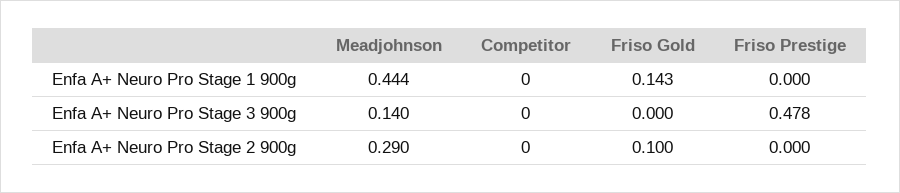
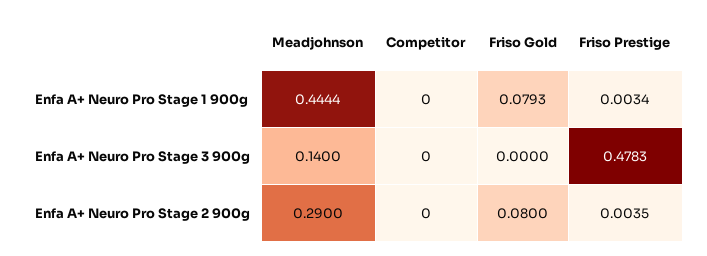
Friso Gold, Enfa A+ Neuro Pro Stage 1 900g: 0.143 -> 0.0793
Friso Prestige, Enfa A+ Neuro Pro Stage 1 900g: 0 -> 0.0034
Friso Gold, Enfa A+ Neuro Pro Stage 2 900g: 0.1 -> 0.08
Friso Prestige, Enfa A+ Neuro Pro Stage 2 900g: 0 -> 0.0035

